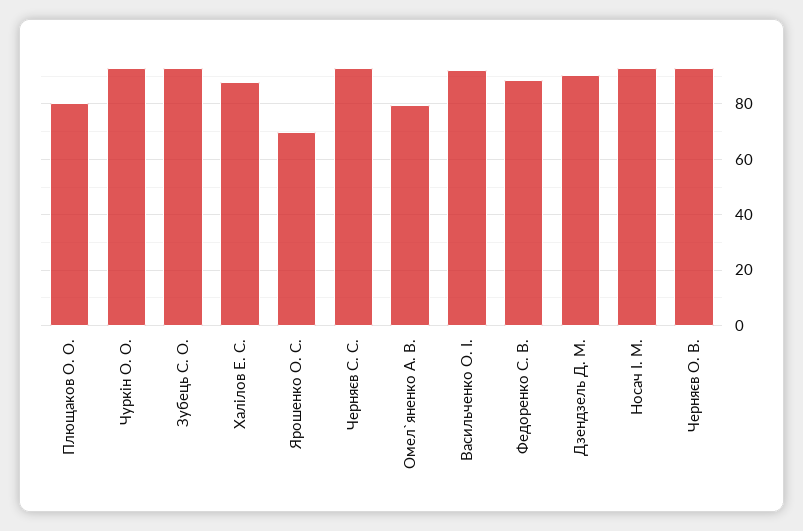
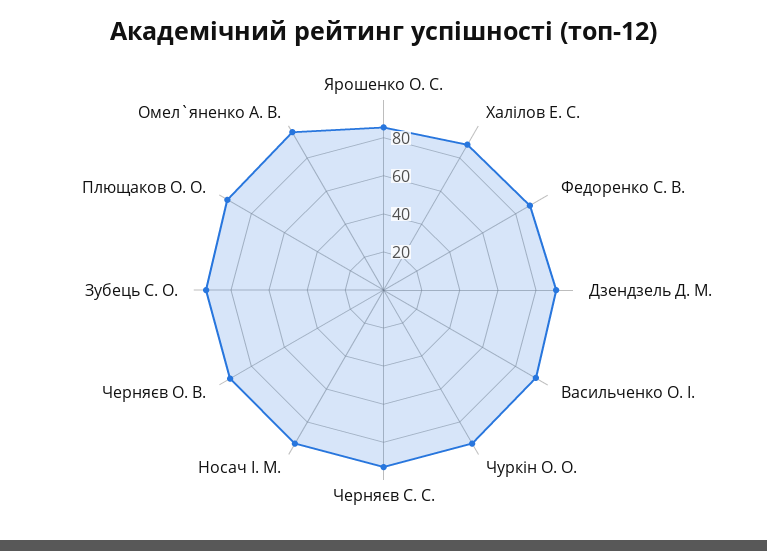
Плющаков О. О.: 80 -> 95
Ярошенко О. С.: 70 -> 85
Омел`яненко А. В.: 80 -> 95

